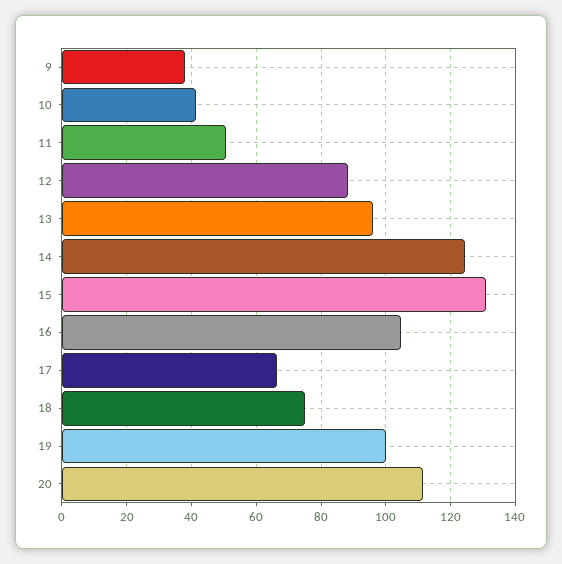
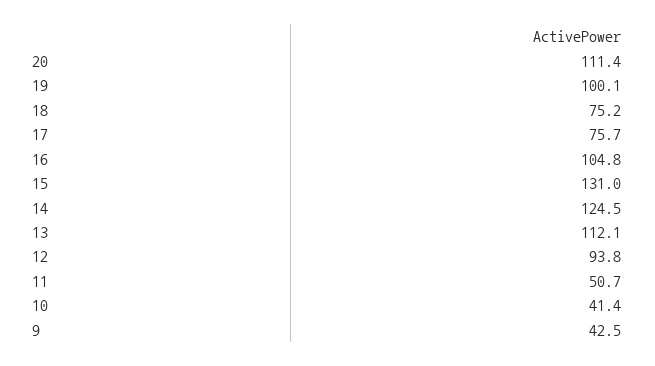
9: 38 -> 42.5
12: 88 -> 93.8
13: 96 -> 112.1
17: 66 -> 75.7

